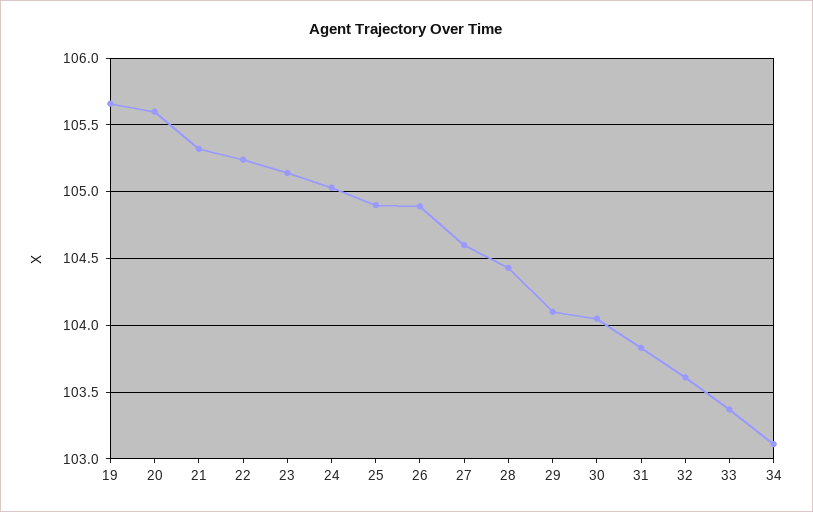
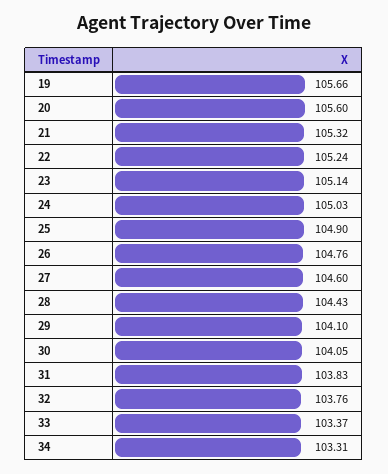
26: 104.9 -> 104.76
32: 103.6 -> 103.76
34: 103.1 -> 103.31

